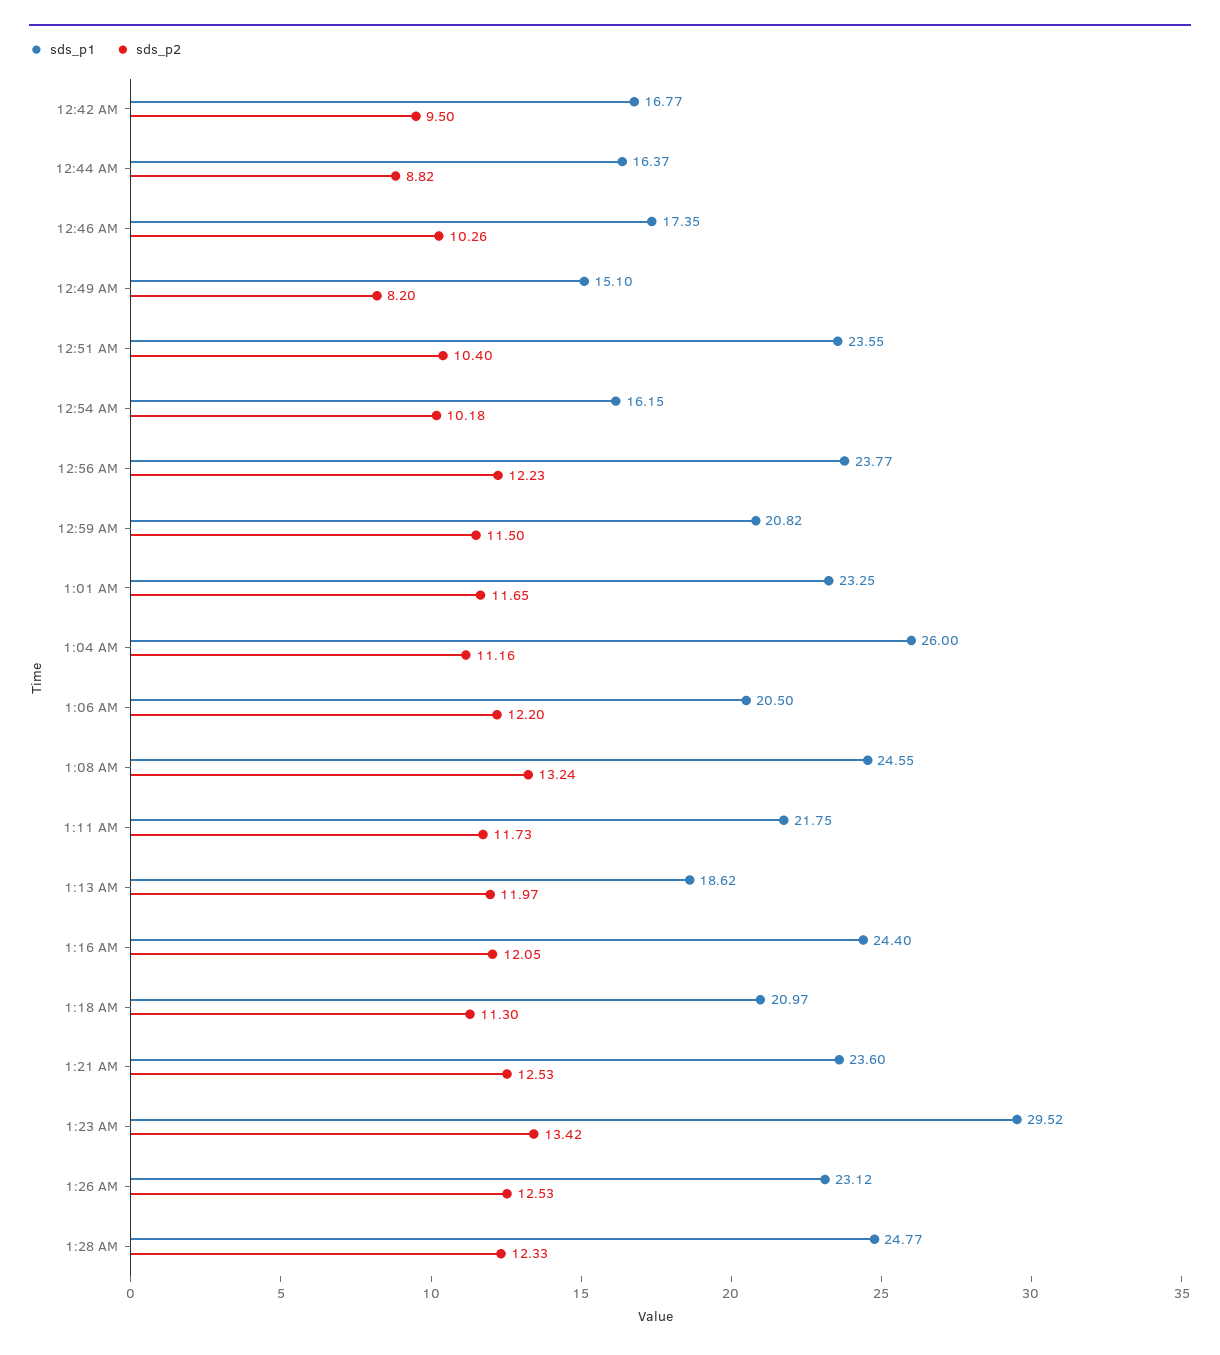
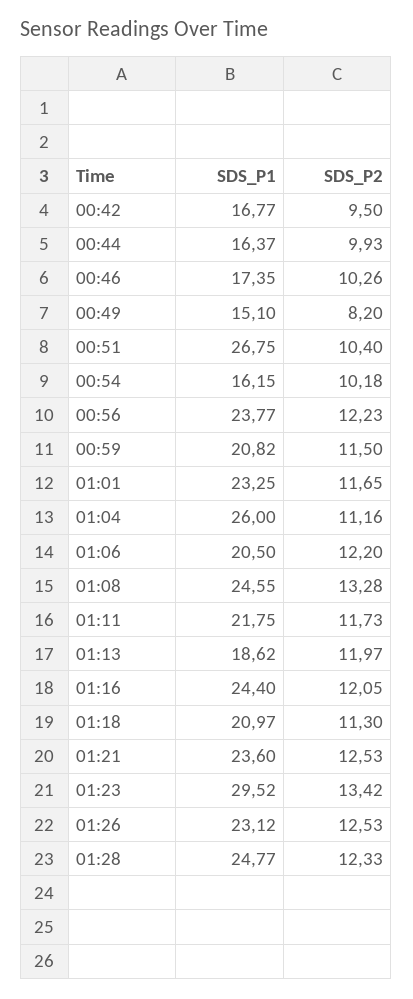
sds_p2, 12:44 AM: 8.82 -> 9.93
sds_p1, 12:51 AM: 23.55 -> 26.75
sds_p2, 1:08 AM: 13.24 -> 13.28

